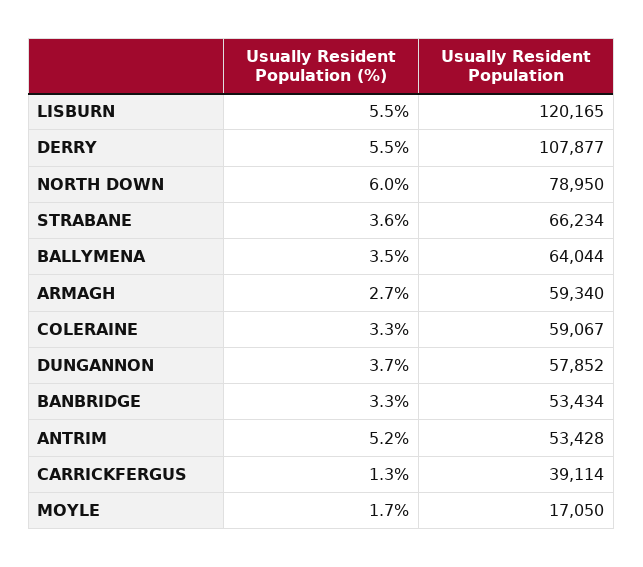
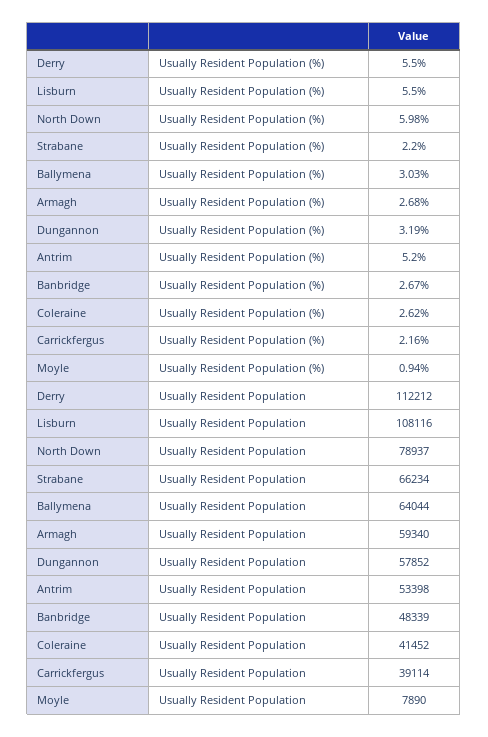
Usually Resident Population, LISBURN: 120165 -> 108116
Usually Resident Population, DERRY: 107877 -> 112212
Usually Resident Population, NORTH DOWN: 78950 -> 78937
Usually Resident Population (%), STRABANE: 3.6 -> 2.2
Usually Resident Population (%), BALLYMENA: 3.5 -> 3.03
Usually Resident Population (%), COLERAINE: 3.3 -> 2.62
Usually Resident Population, COLERAINE: 59067 -> 41452
Usually Resident Population (%), DUNGANNON: 3.7 -> 3.19
Usually Resident Population (%), BANBRIDGE: 3.3 -> 2.67
Usually Resident Population, BANBRIDGE: 53434 -> 48339
Usually Resident Population, ANTRIM: 53428 -> 53398
Usually Resident Population (%), CARRICKFERGUS: 1.3 -> 2.16
Usually Resident Population (%), MOYLE: 1.7 -> 0.94
Usually Resident Population, MOYLE: 17050 -> 7890

